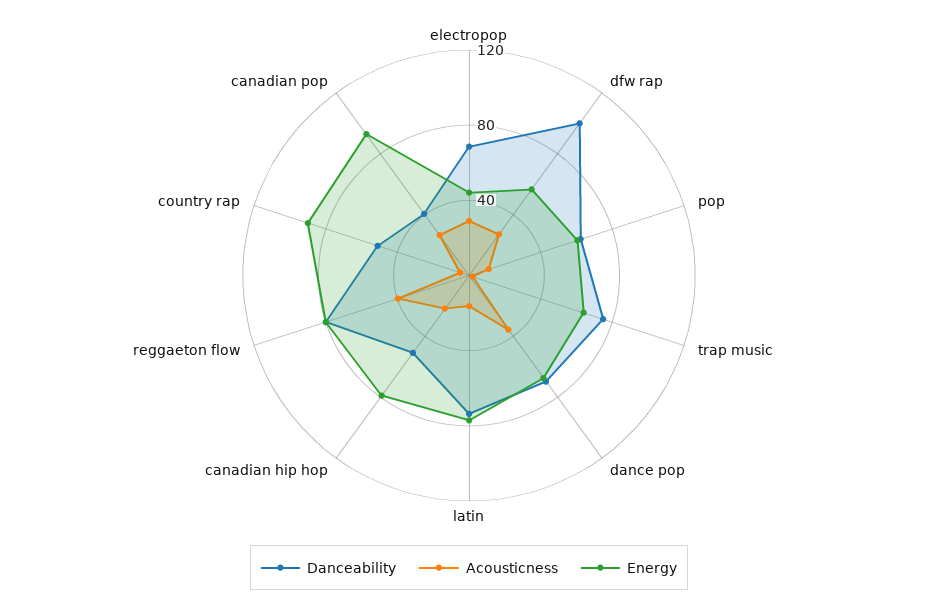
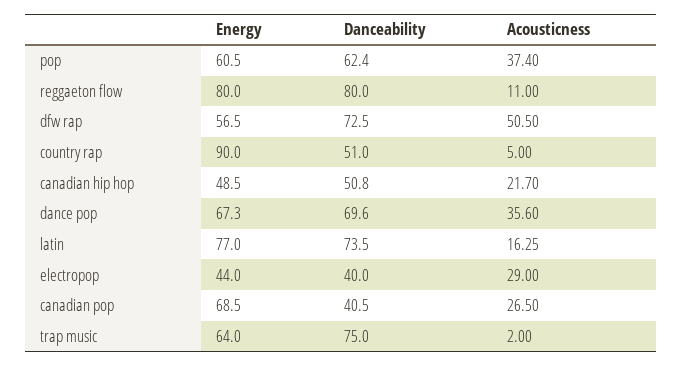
Danceability, electropop: 70 -> 40
Danceability, dfw rap: 100 -> 72.5
Acousticness, dfw rap: 30 -> 50.5
Acousticness, pop: 10 -> 37.4
Energy, canadian hip hop: 80 -> 48.5
Acousticness, reggaeton flow: 40 -> 11
Energy, canadian pop: 90 -> 68.5

